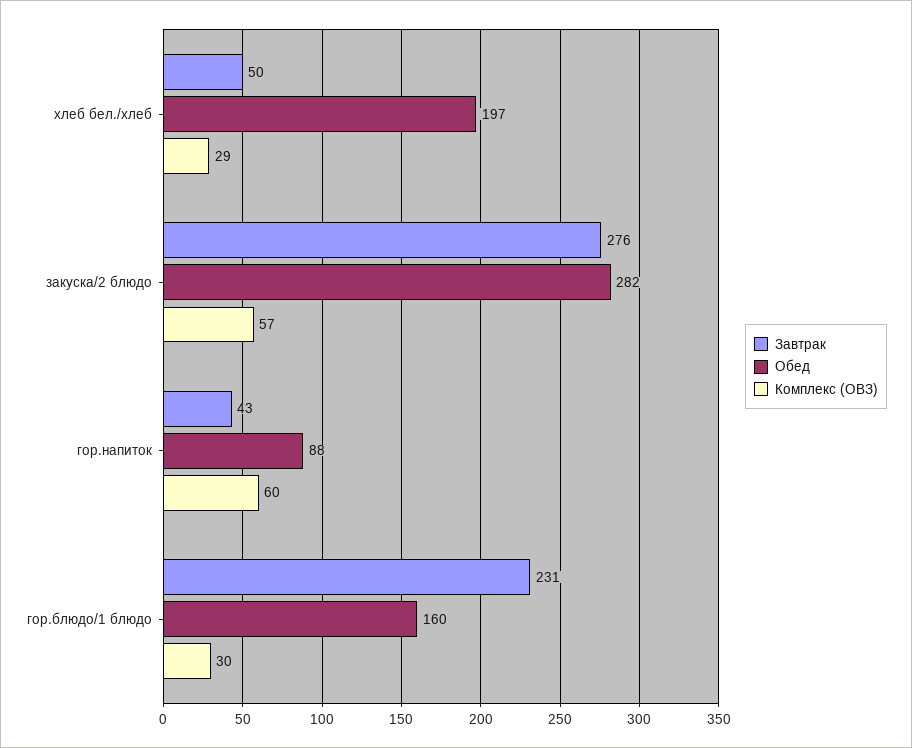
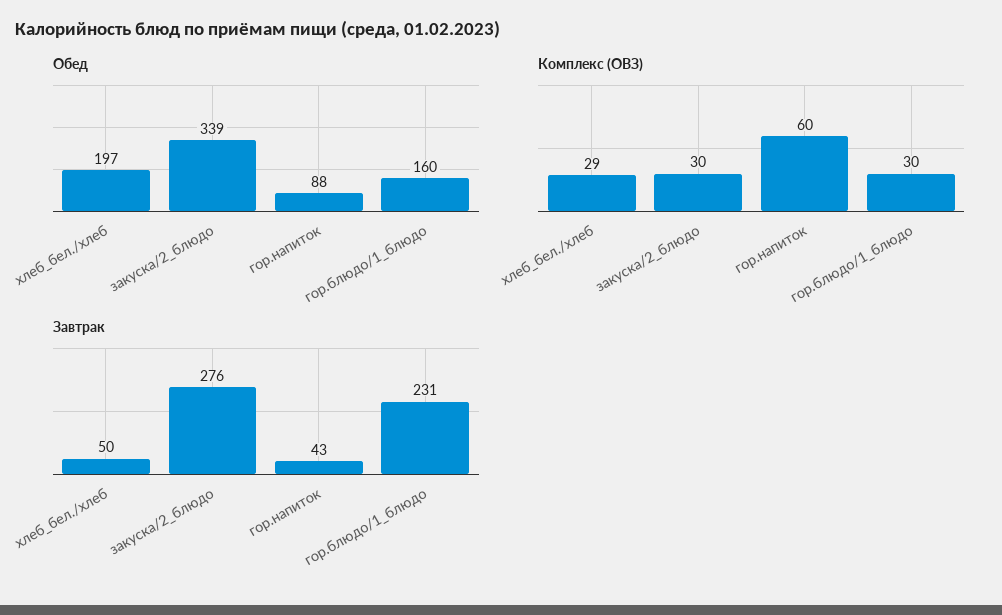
Обед, закуска/2 блюдо: 282 -> 339
Комплекс (ОВЗ), закуска/2 блюдо: 57 -> 30

